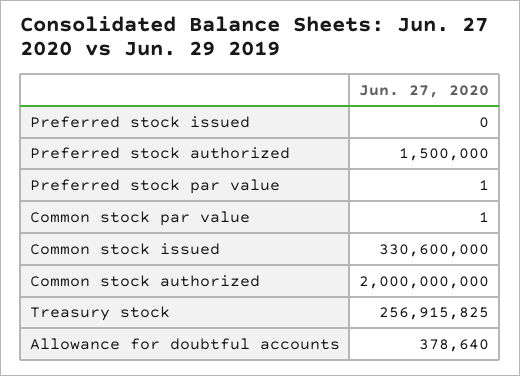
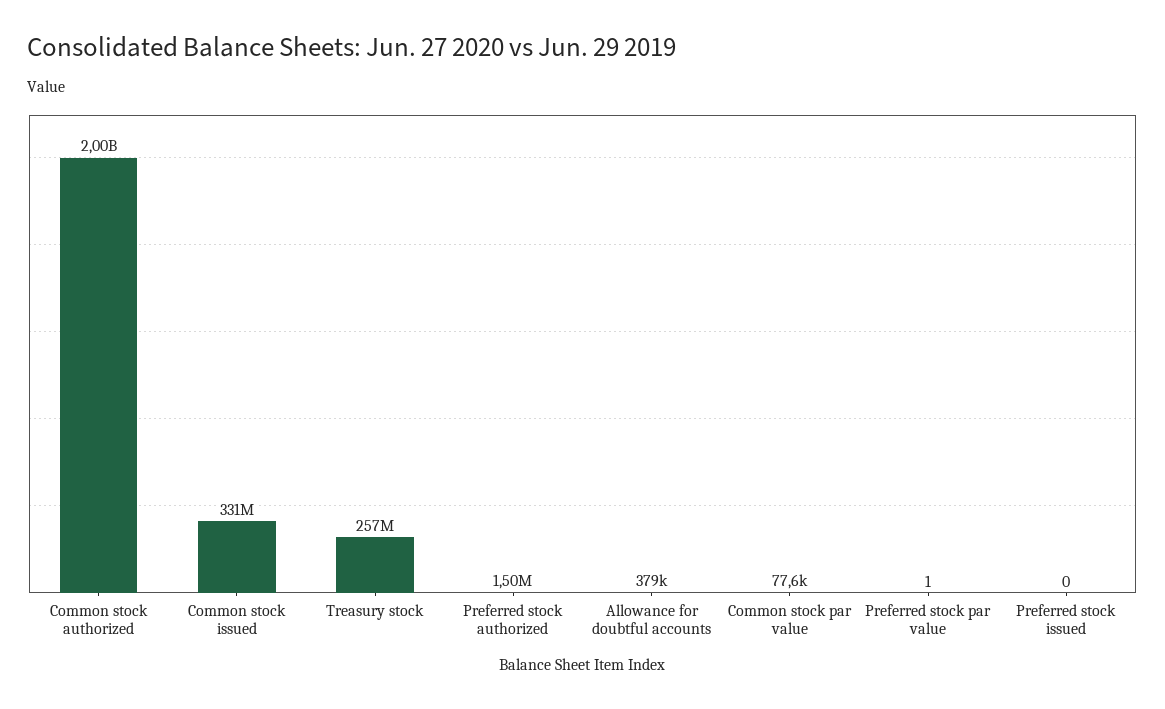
Common stock par value: 1 -> 77600

